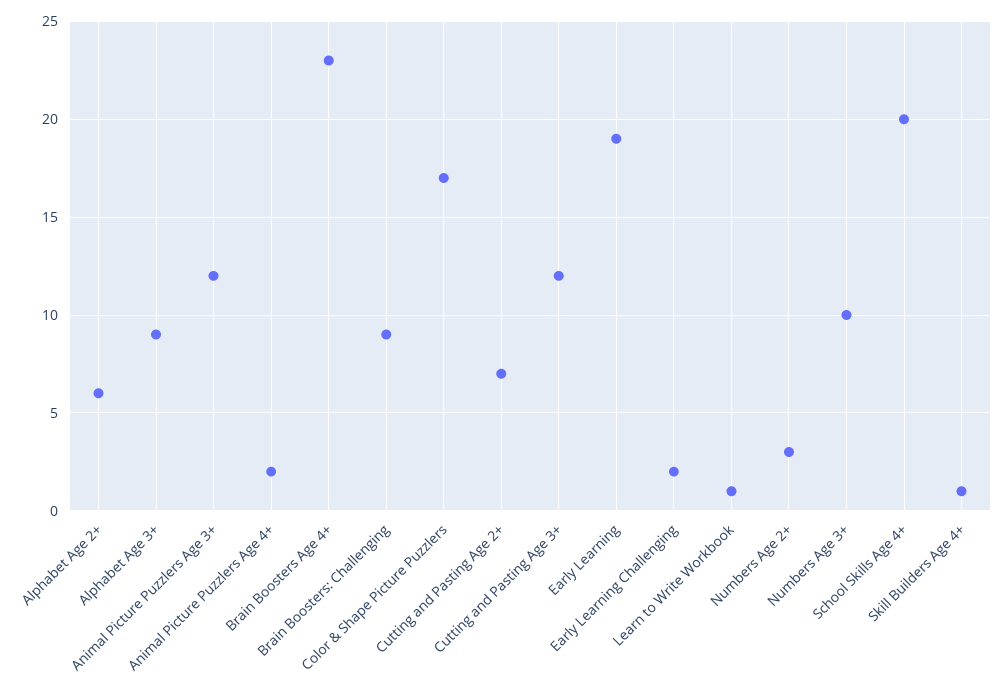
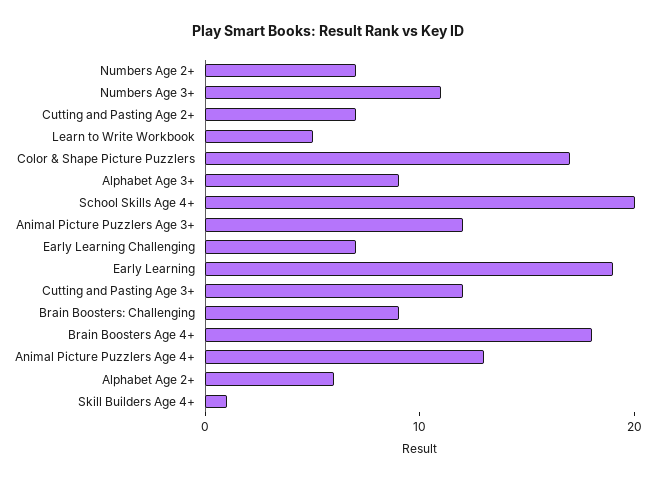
Animal Picture Puzzlers Age 4+: 2 -> 13
Brain Boosters Age 4+: 23 -> 18
Early Learning Challenging: 2 -> 7
Learn to Write Workbook: 1 -> 5
Numbers Age 2+: 3 -> 7
Numbers Age 3+: 10 -> 11

